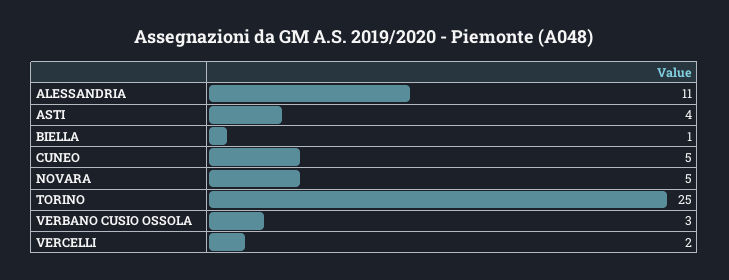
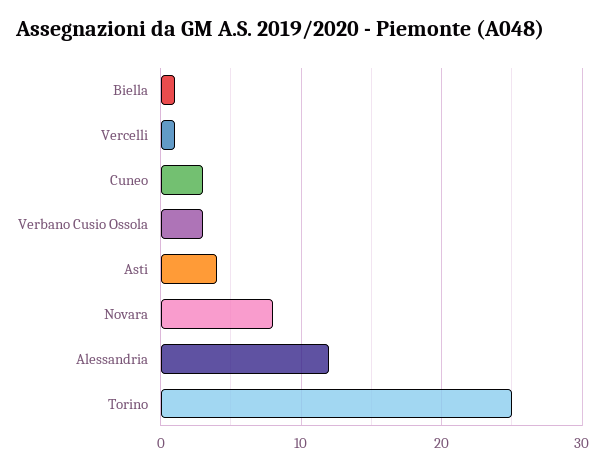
ALESSANDRIA: 11 -> 12
CUNEO: 5 -> 3
NOVARA: 5 -> 8
VERCELLI: 2 -> 1

